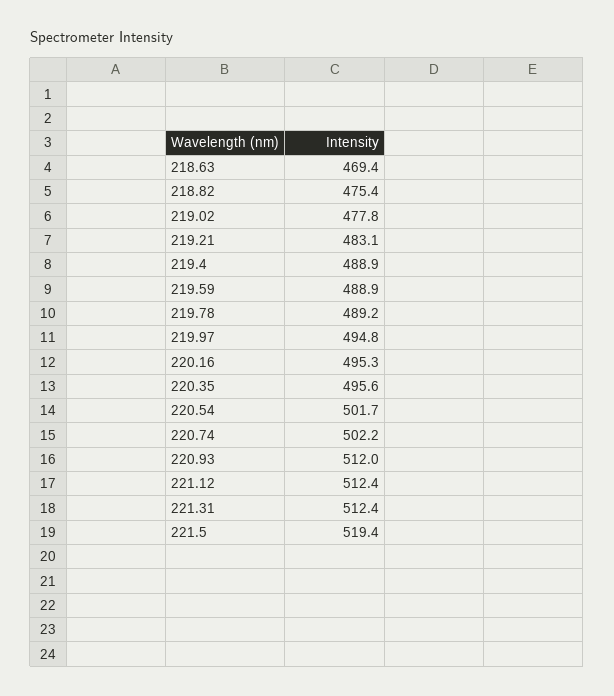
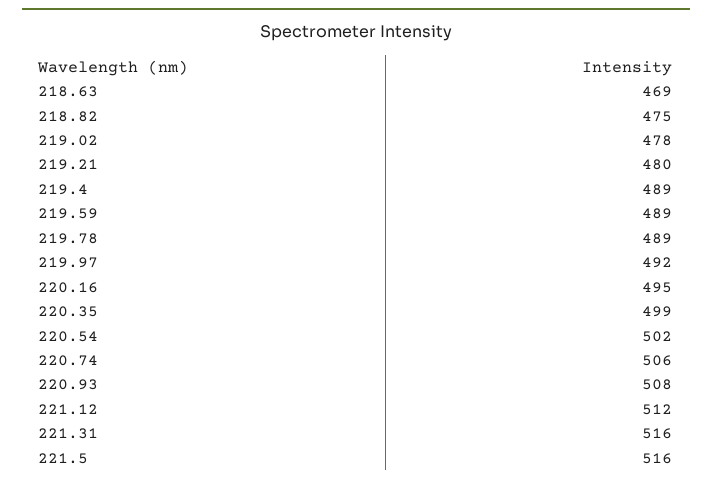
219.21: 483.1 -> 480
219.97: 494.8 -> 492
220.35: 495.6 -> 499
220.74: 502.2 -> 506
220.93: 512 -> 508
221.31: 512.4 -> 516
221.5: 519.4 -> 516

